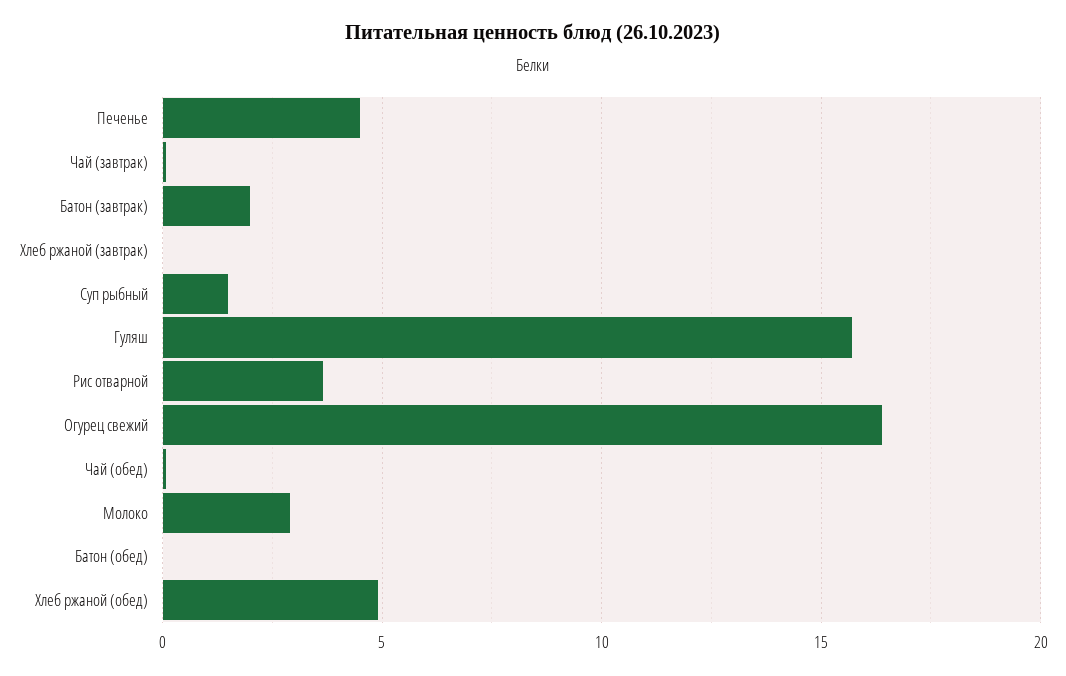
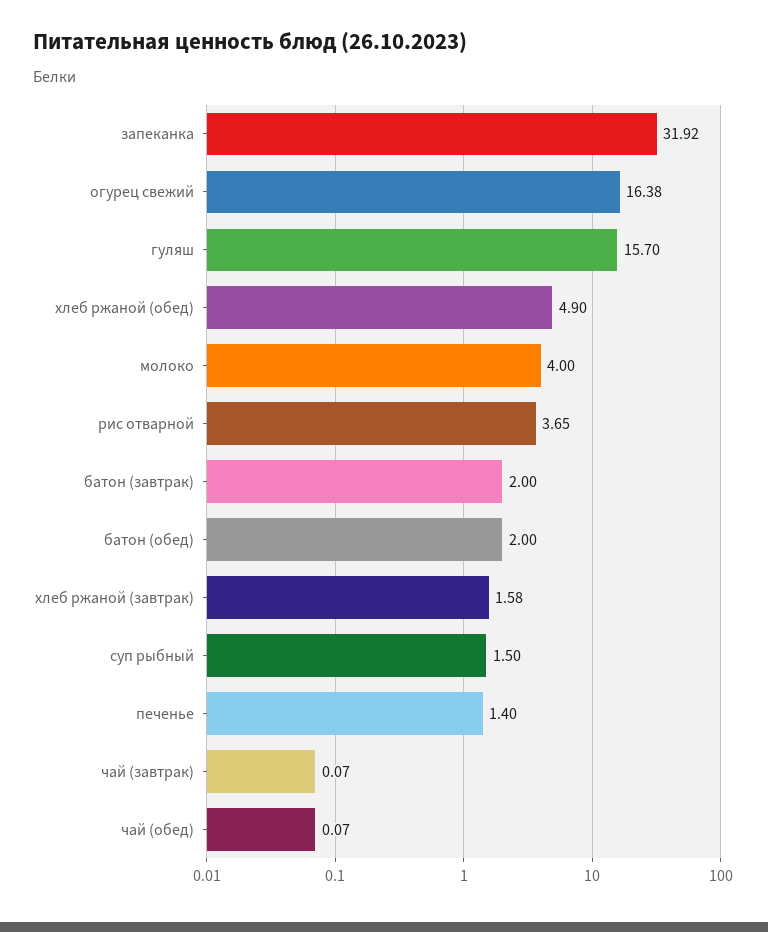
Печенье: 4.5 -> 1.4
Хлеб ржаной (завтрак): 0 -> 1.58
Молоко: 3 -> 4
Батон (обед): 0 -> 2
запеканка: none -> 31.92

